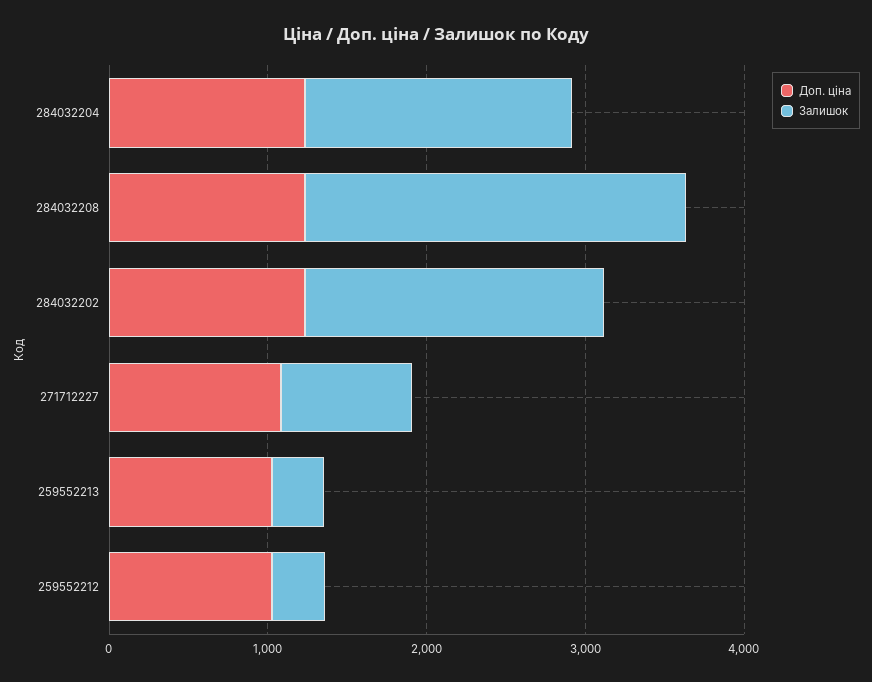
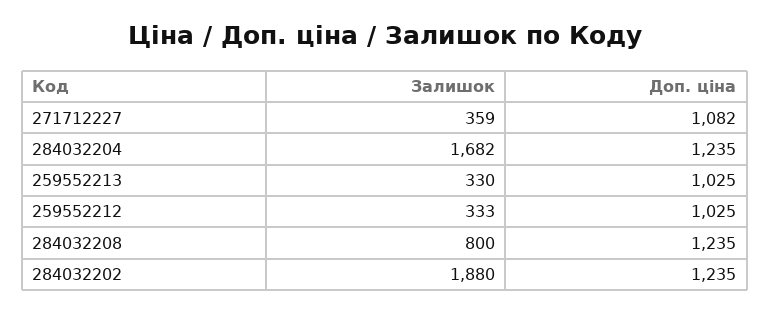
Залишок, 284032208: 2400 -> 800
Залишок, 271712227: 800 -> 359

